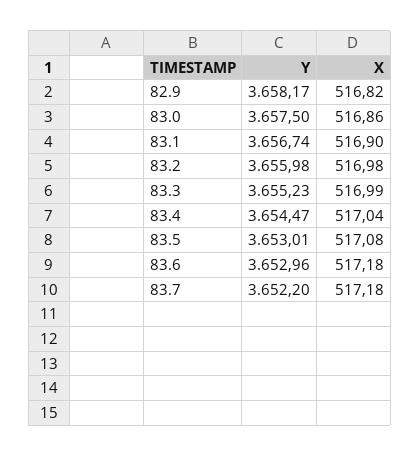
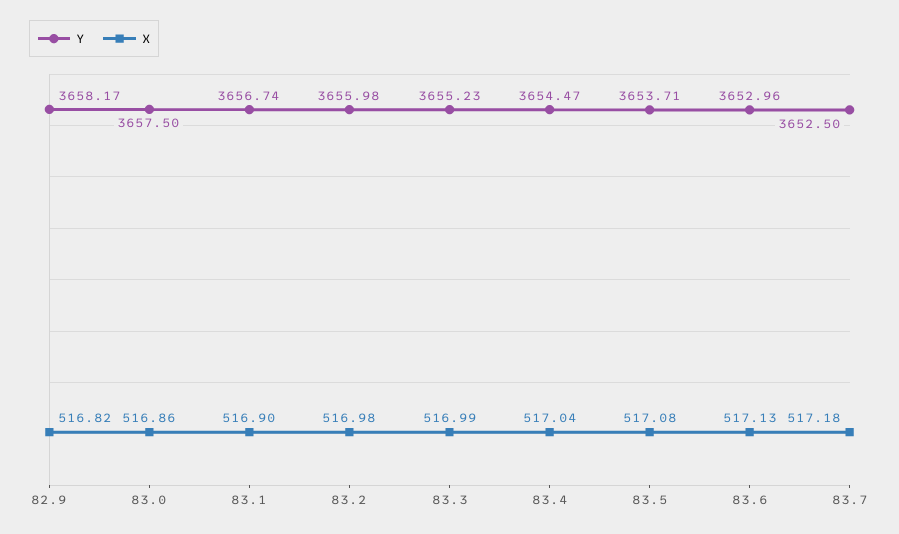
Y, 83.5: 3653.01 -> 3653.71
X, 83.6: 517.18 -> 517.13
Y, 83.7: 3652.2 -> 3652.5

